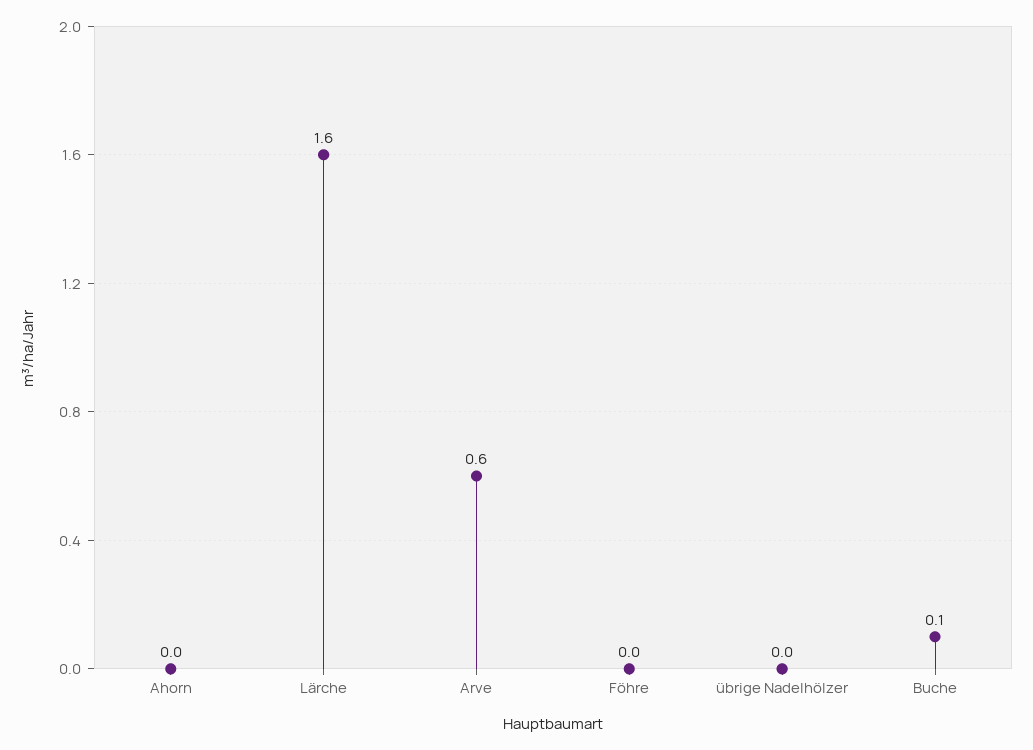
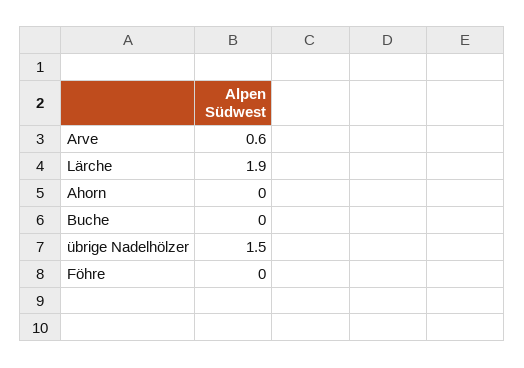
Lärche: 1.6 -> 1.9
übrige Nadelhölzer: 0 -> 1.5
Buche: 0.1 -> 0

